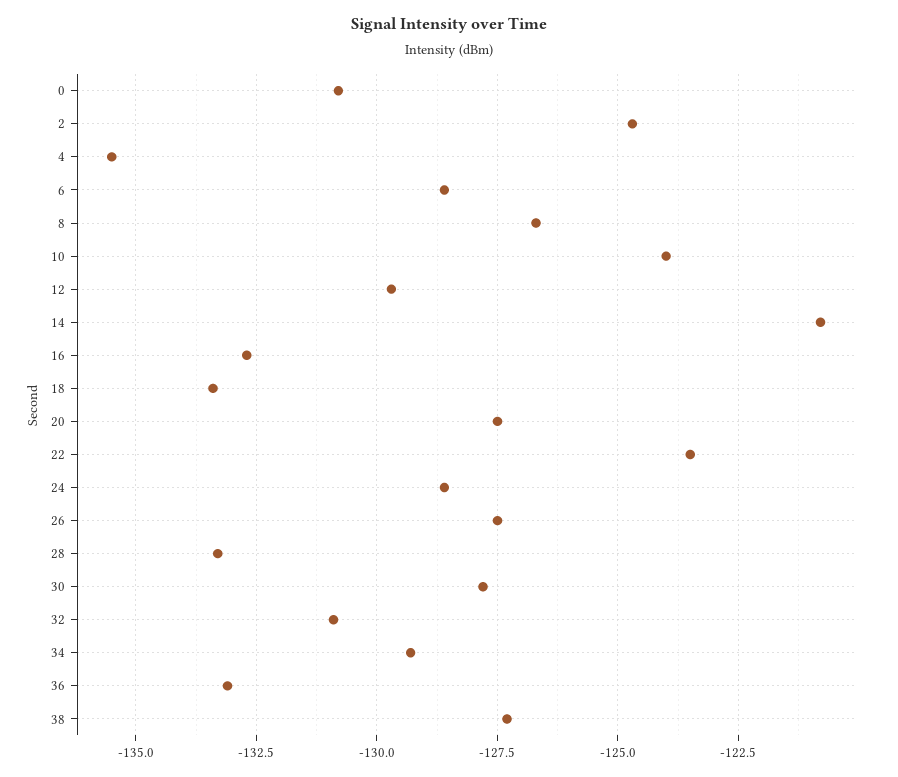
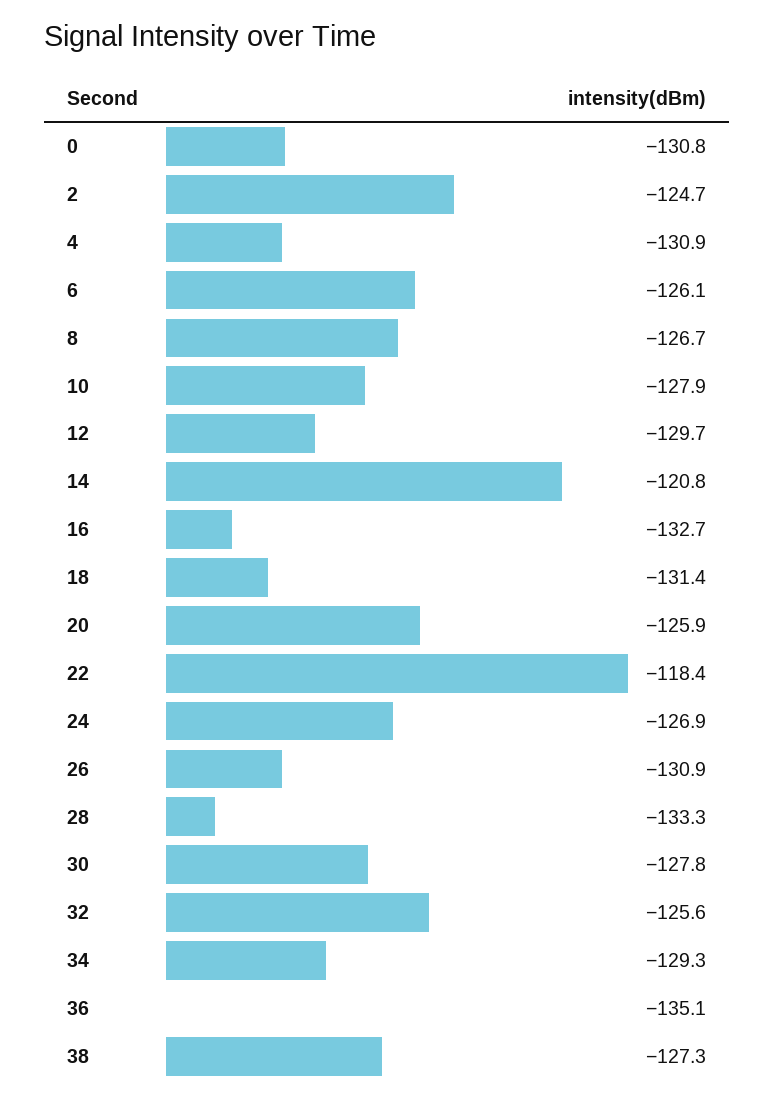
4: -135.5 -> -130.9
6: -128.5 -> -126.1
10: -124 -> -127.9
18: -133.5 -> -131.4
20: -127.5 -> -125.9
22: -123.5 -> -118.4
24: -128.5 -> -126.9
26: -127.5 -> -130.9
32: -131 -> -125.6
36: -133 -> -135.1

